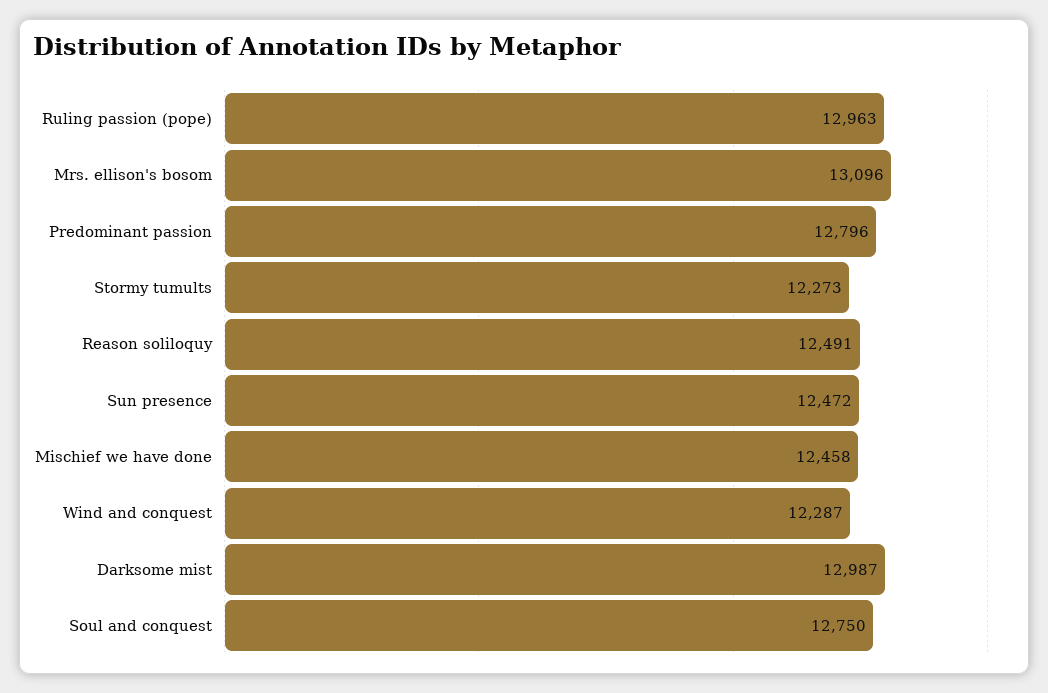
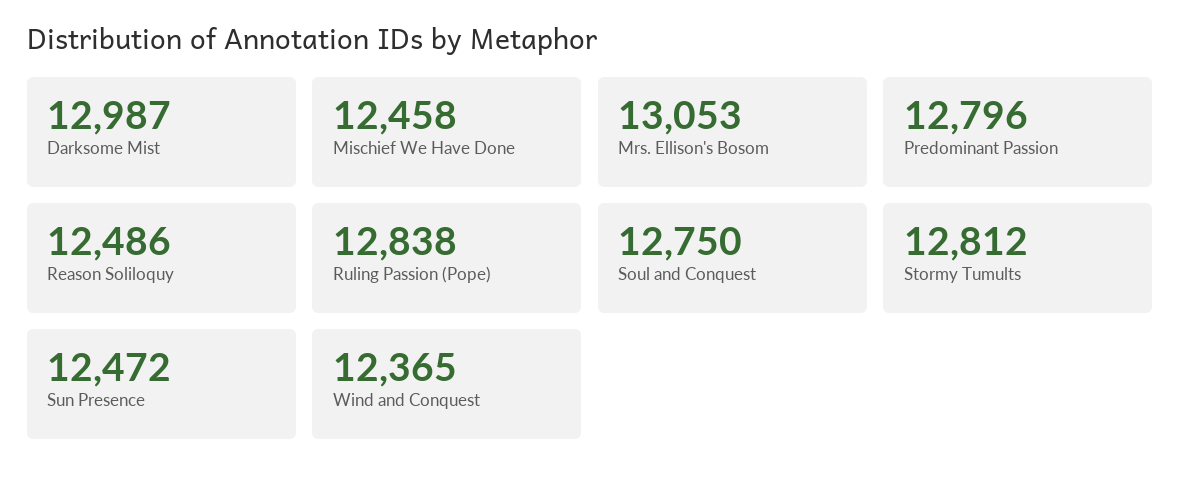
Ruling passion (pope): 12963 -> 12838
Mrs. ellison's bosom: 13096 -> 13053
Stormy tumults: 12273 -> 12812
Reason soliloquy: 12491 -> 12486
Wind and conquest: 12287 -> 12365

